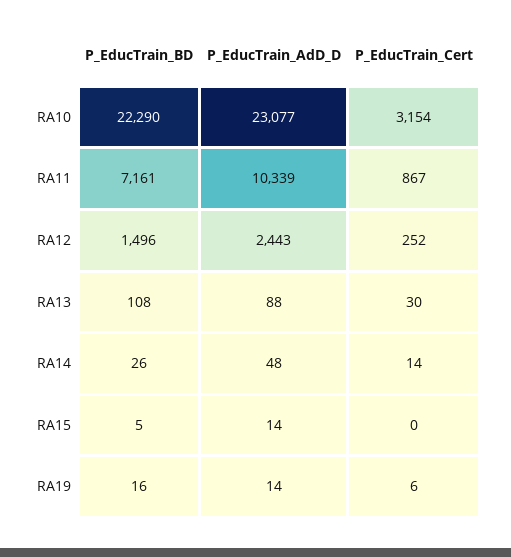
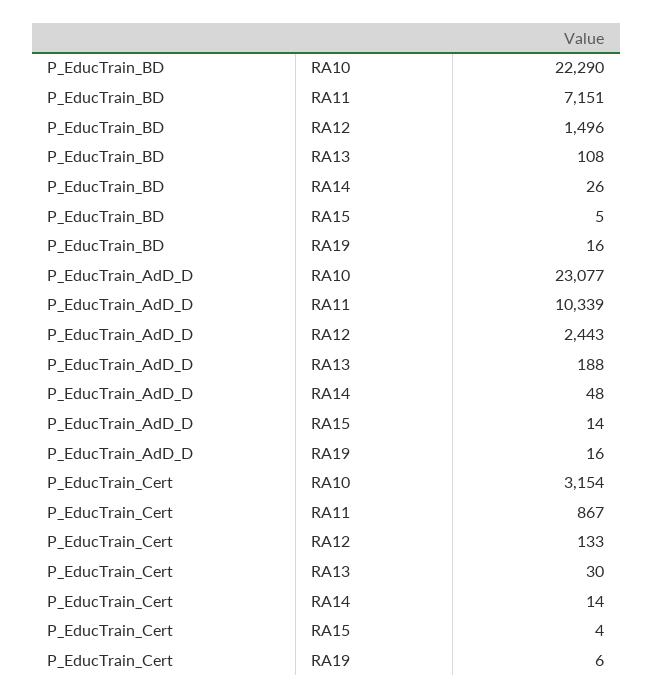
P_EducTrain_BD, RA11: 7161 -> 7151
P_EducTrain_Cert, RA12: 252 -> 133
P_EducTrain_AdD_D, RA13: 88 -> 188
P_EducTrain_Cert, RA15: 0 -> 4
P_EducTrain_AdD_D, RA19: 14 -> 16

